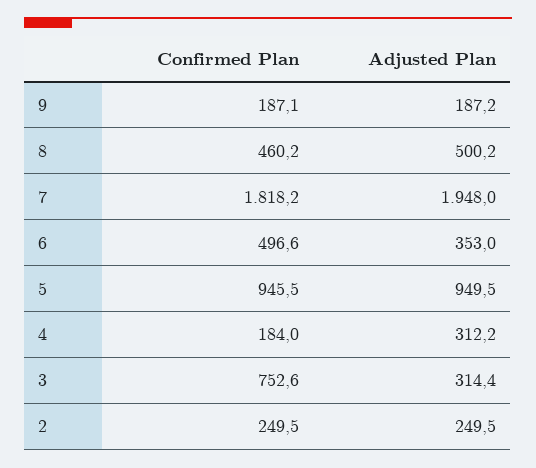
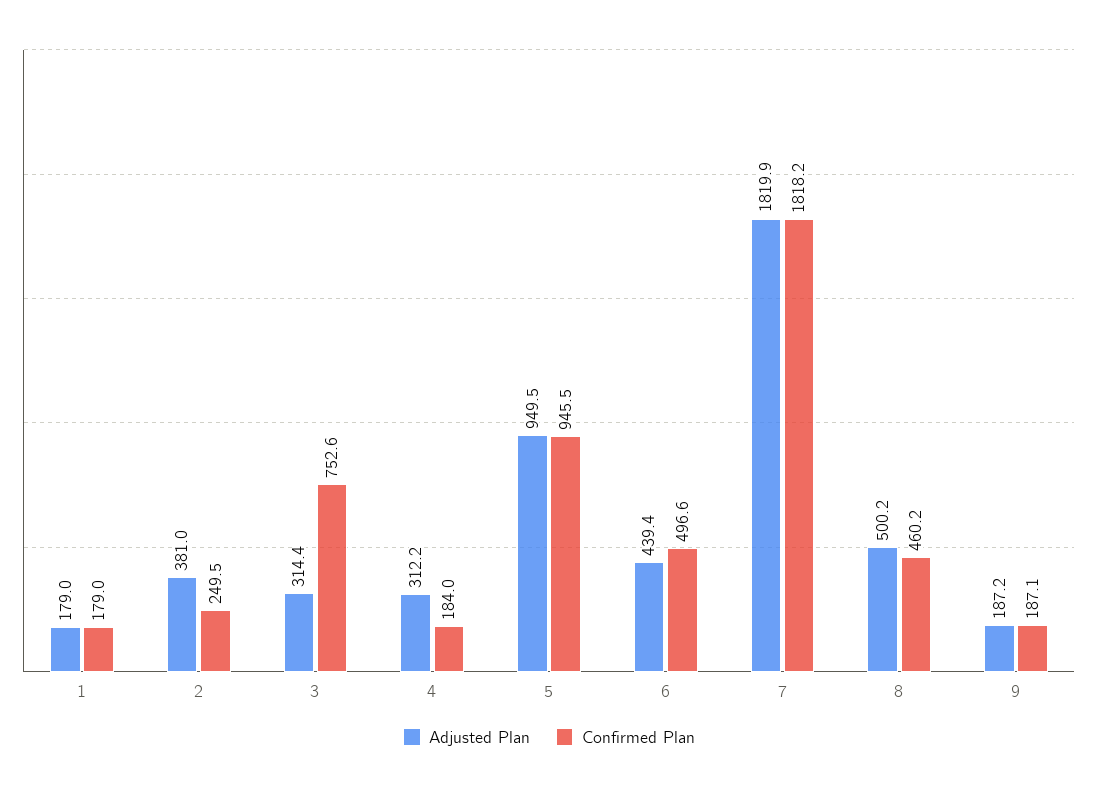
Adjusted Plan, 7: 1948 -> 1819.9
Adjusted Plan, 6: 353 -> 439.4
Adjusted Plan, 2: 249.5 -> 381
Adjusted Plan, 1: none -> 179
Confirmed Plan, 1: none -> 179

